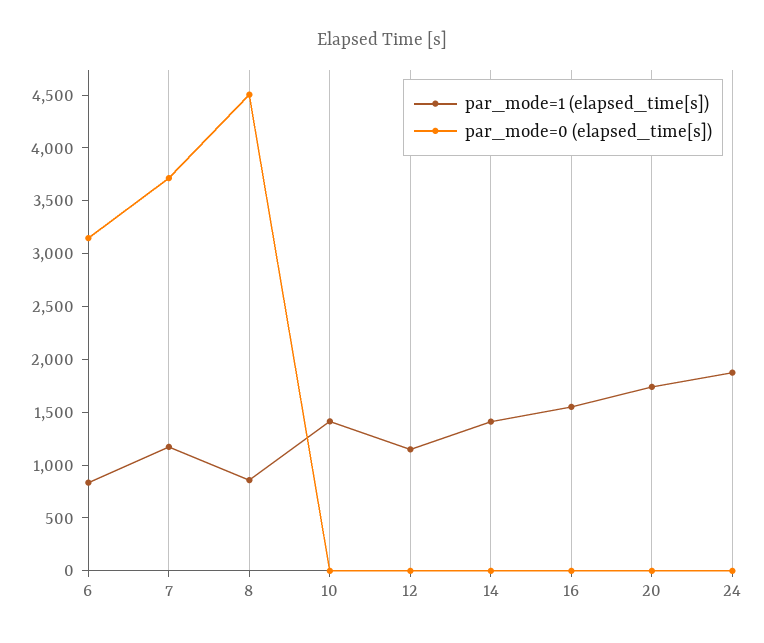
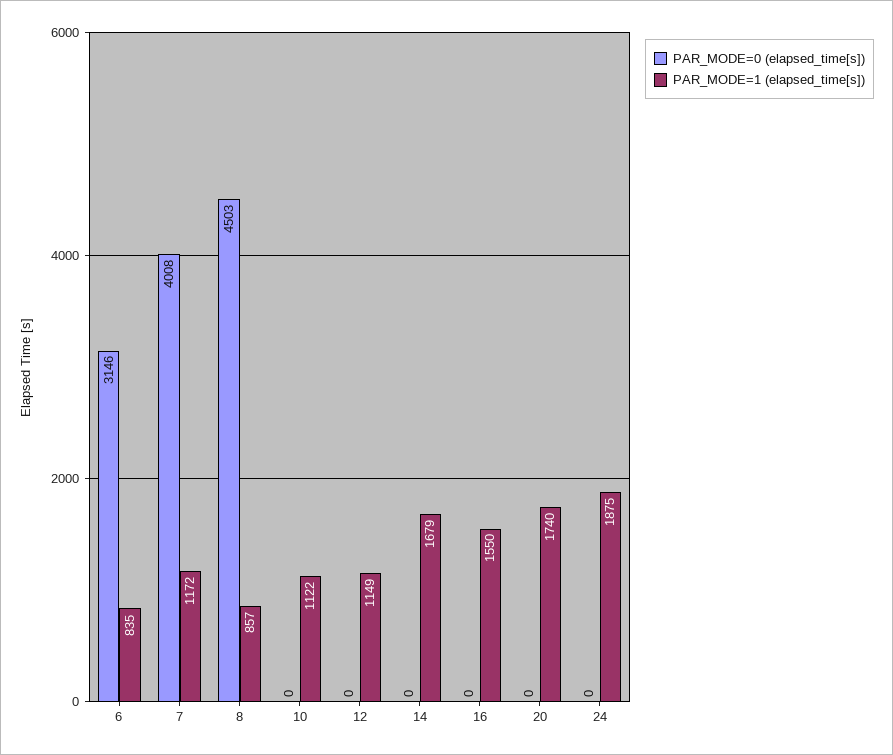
par_mode=0 (elapsed_time[s]), 7: 3700 -> 4008
par_mode=1 (elapsed_time[s]), 10: 1400 -> 1122
par_mode=1 (elapsed_time[s]), 14: 1400 -> 1679

